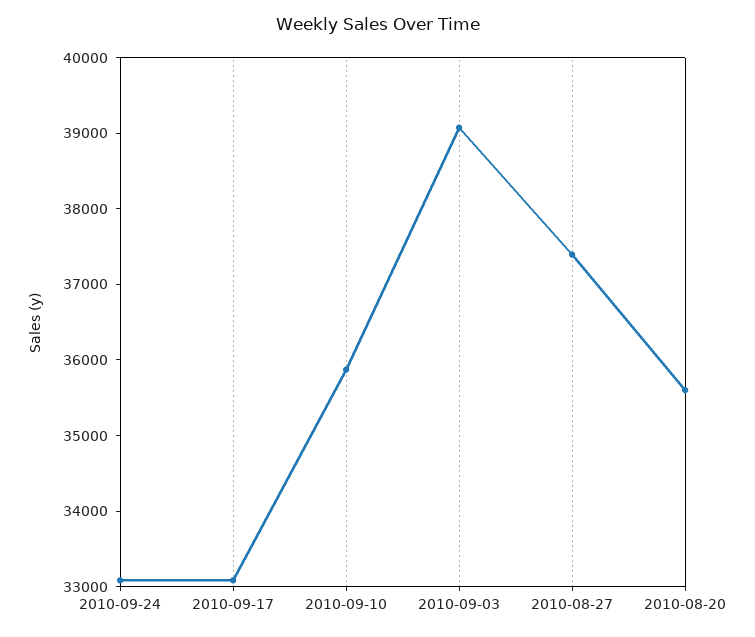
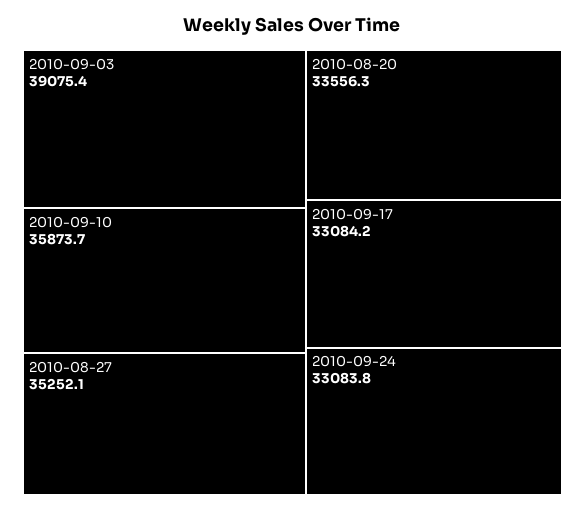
2010-08-27: 37400 -> 35252.1
2010-08-20: 35600 -> 33556.3

